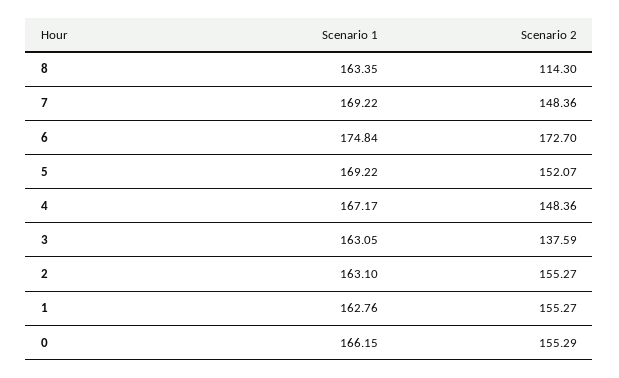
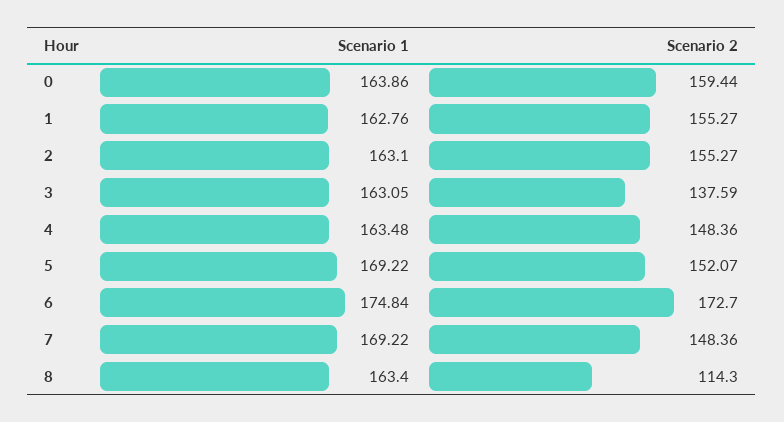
Scenario 1, 8: 163.35 -> 163.4
Scenario 1, 4: 167.17 -> 163.48
Scenario 1, 0: 166.15 -> 163.86
Scenario 2, 0: 155.29 -> 159.44

